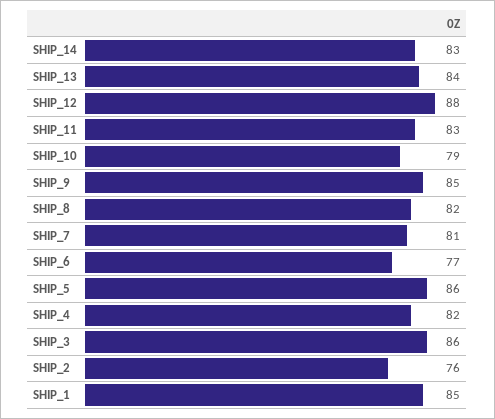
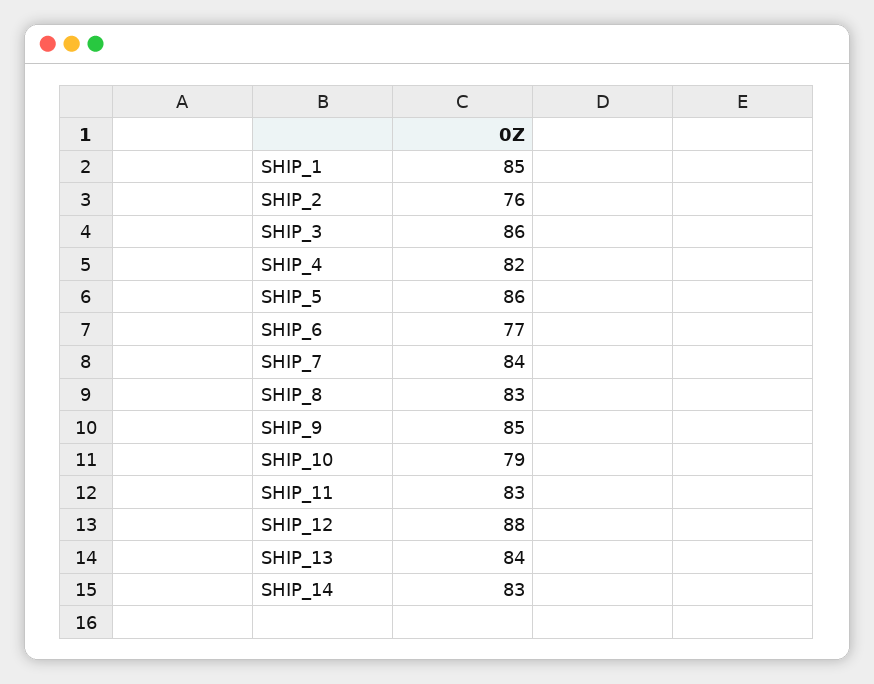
SHIP_8: 82 -> 83
SHIP_7: 81 -> 84

